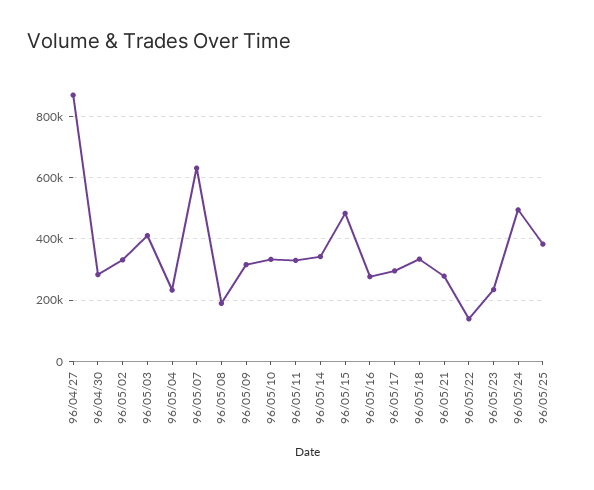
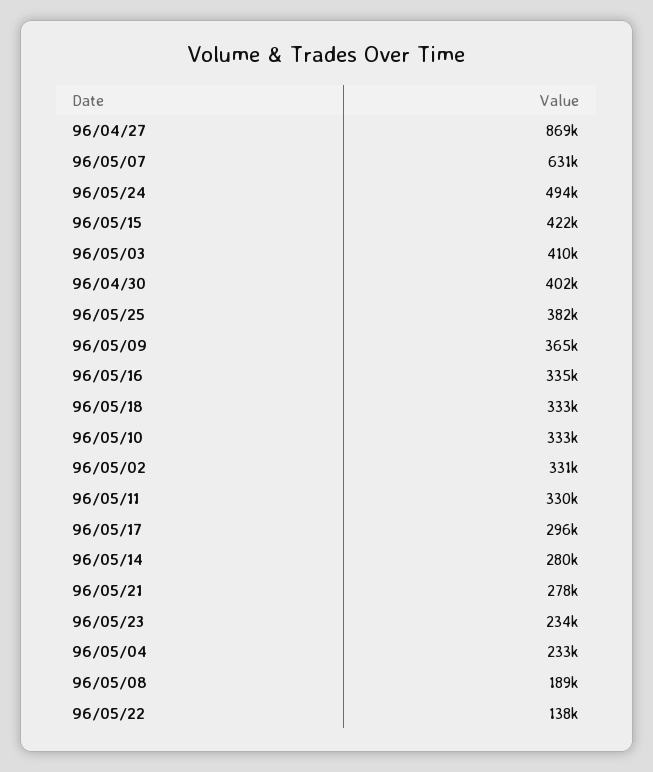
96/04/30: 280000 -> 402000
96/05/09: 320000 -> 365000
96/05/14: 340000 -> 280000
96/05/15: 480000 -> 422000
96/05/16: 280000 -> 335000

